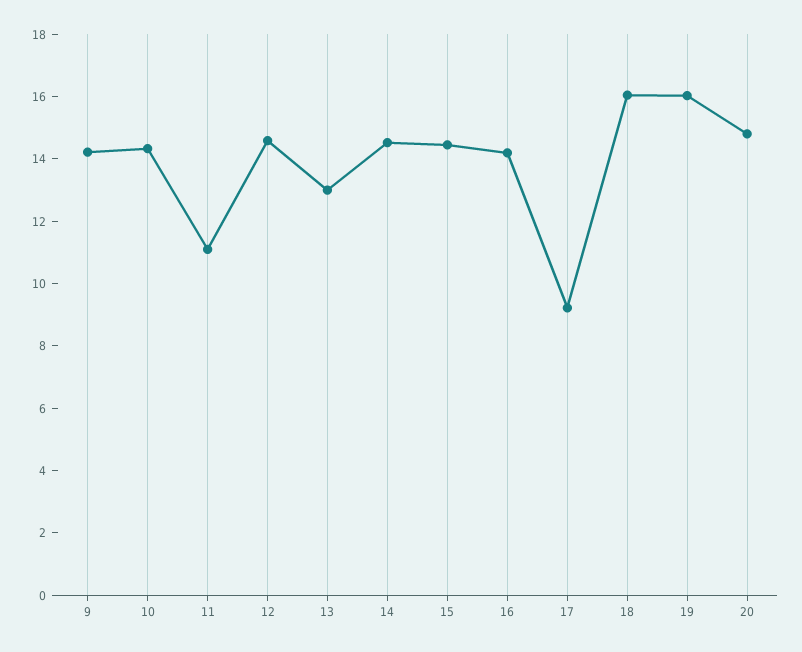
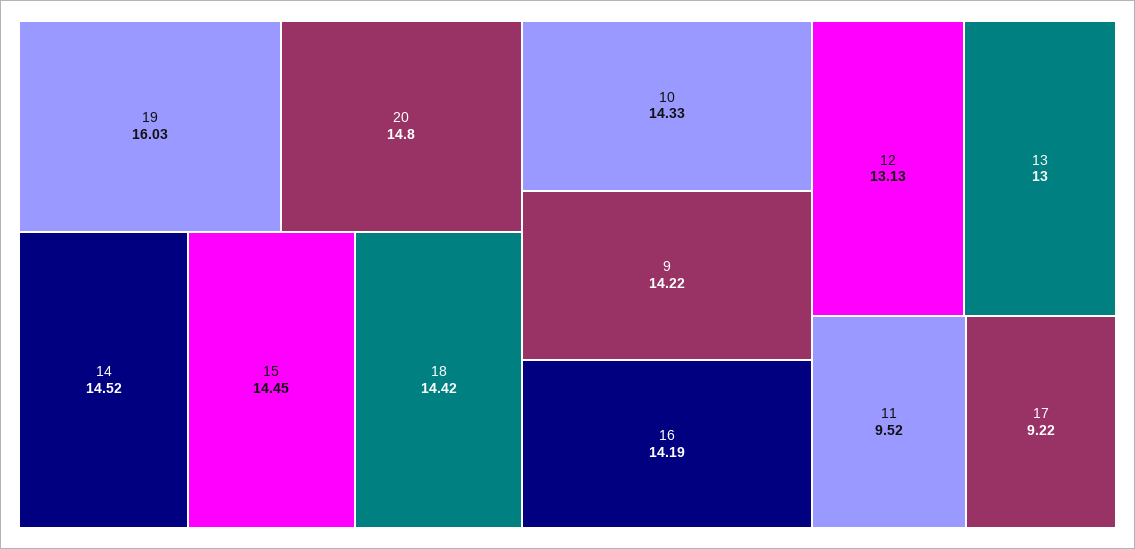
11: 11 -> 9.52
12: 14.5 -> 13.13
18: 16 -> 14.42

